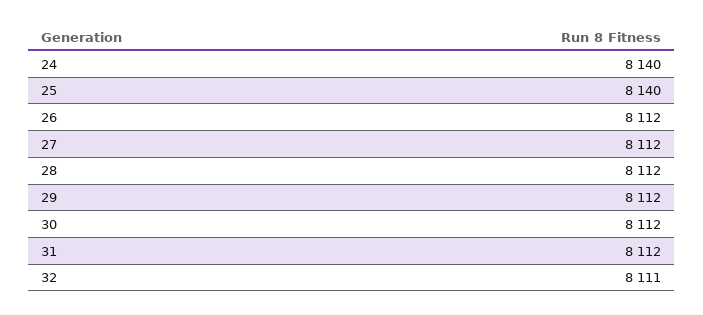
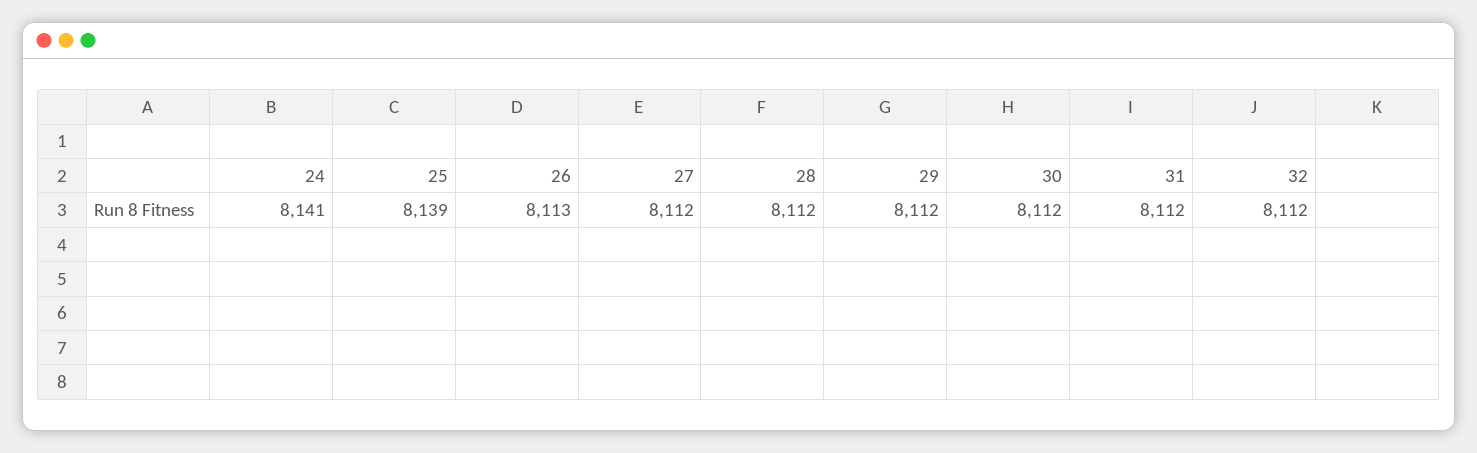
24: 8140 -> 8141
25: 8140 -> 8139
26: 8112 -> 8113
32: 8111 -> 8112

